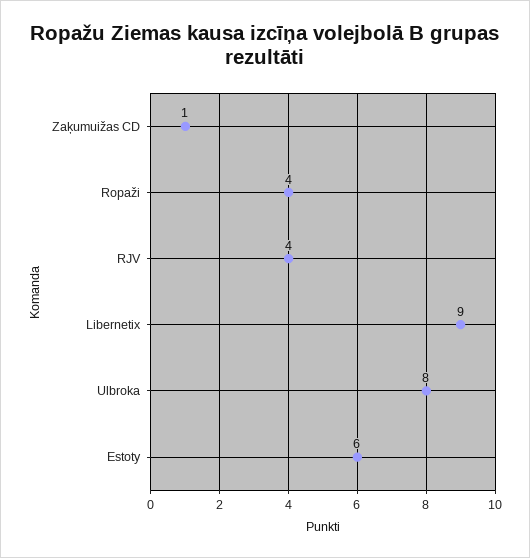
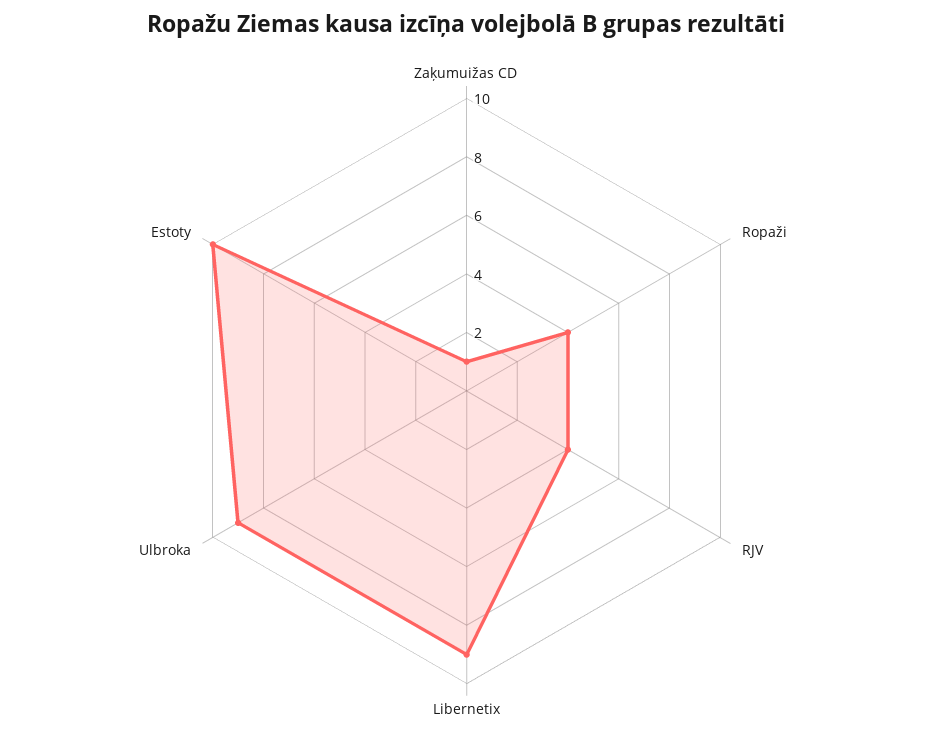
Ulbroka: 8 -> 9
Estoty: 6 -> 10

